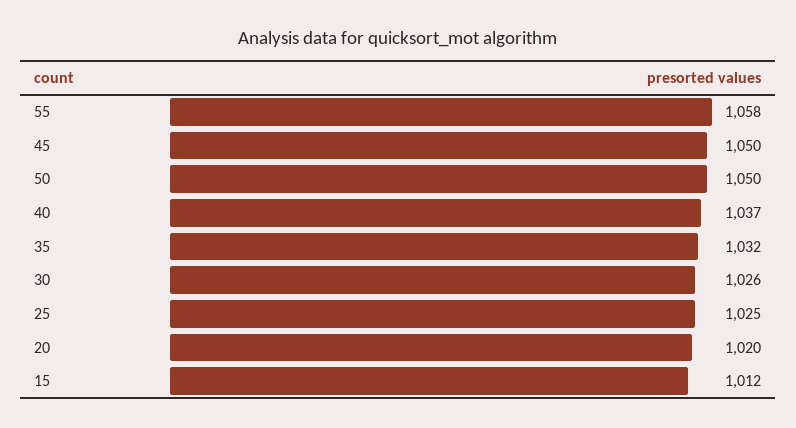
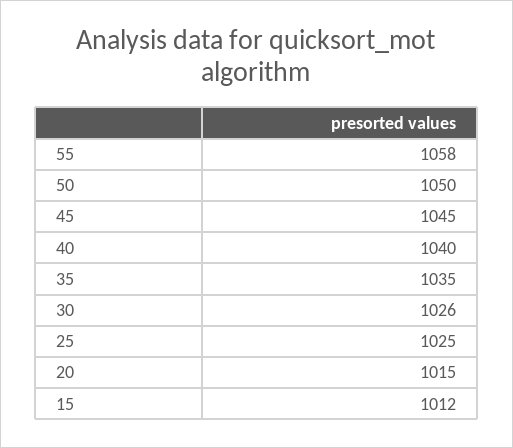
45: 1050 -> 1045
40: 1037 -> 1040
35: 1032 -> 1035
20: 1020 -> 1015

